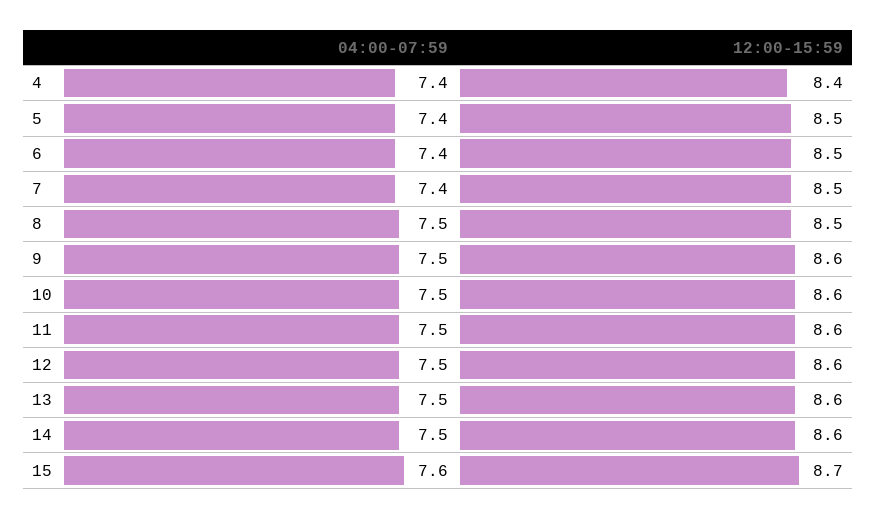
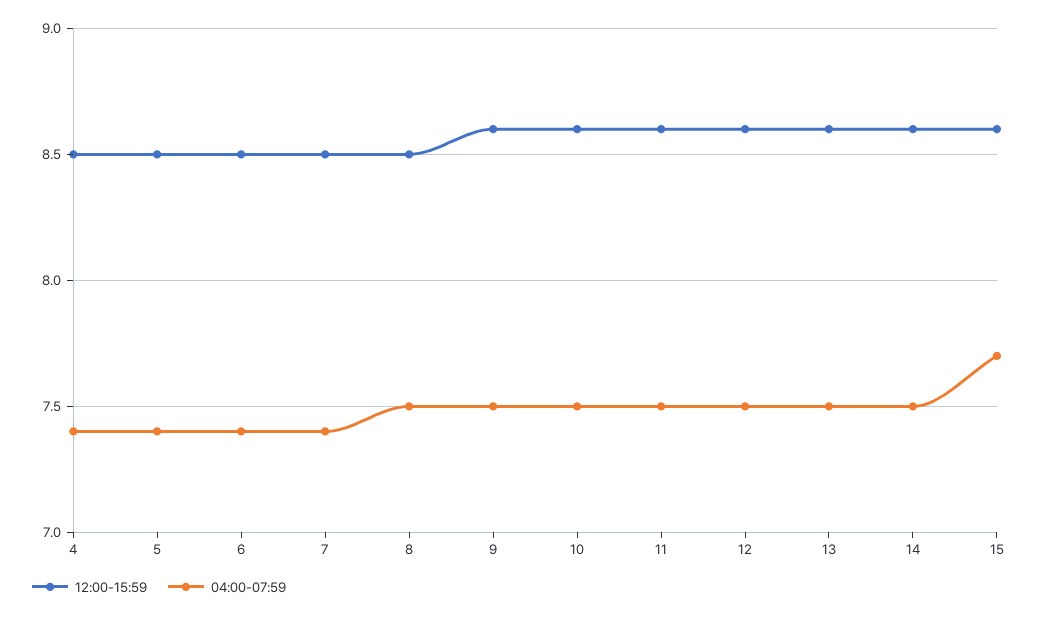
12:00-15:59, 4: 8.4 -> 8.5
04:00-07:59, 15: 7.6 -> 7.7
12:00-15:59, 15: 8.7 -> 8.6

